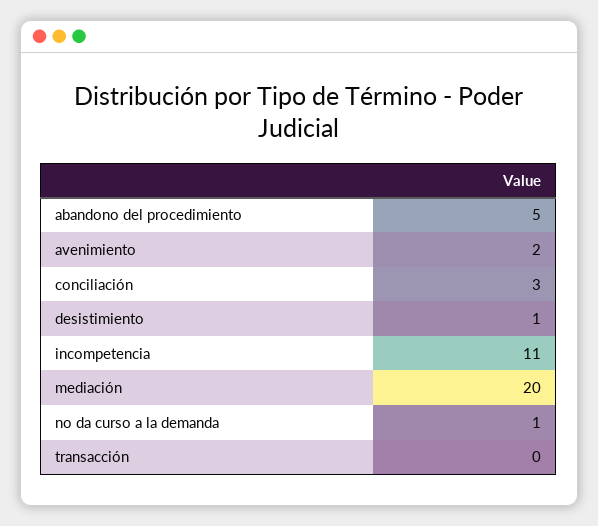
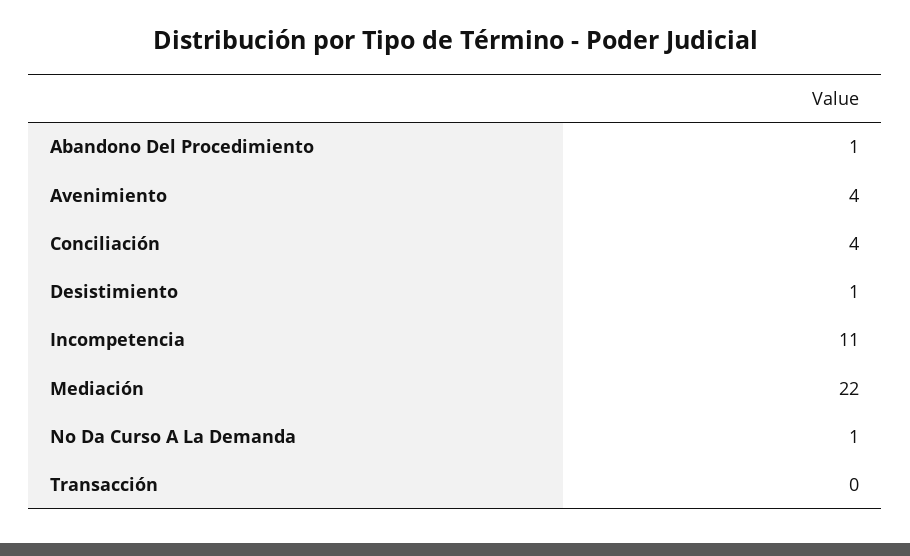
abandono del procedimiento: 5 -> 1
avenimiento: 2 -> 4
conciliación: 3 -> 4
mediación: 20 -> 22

